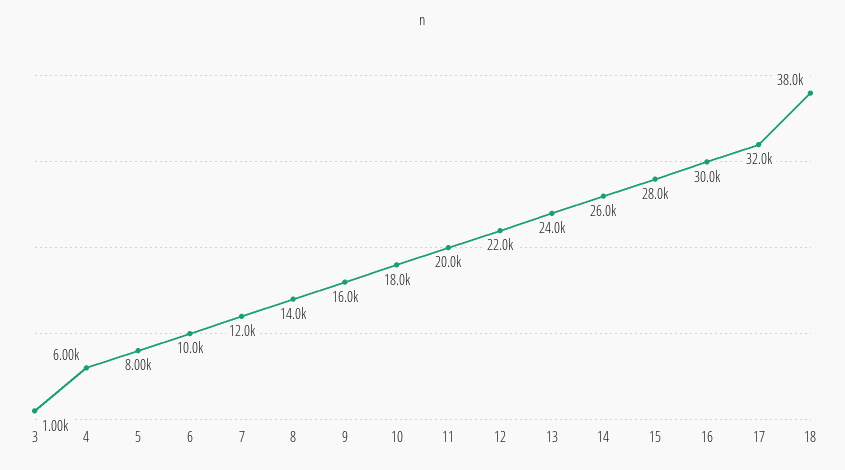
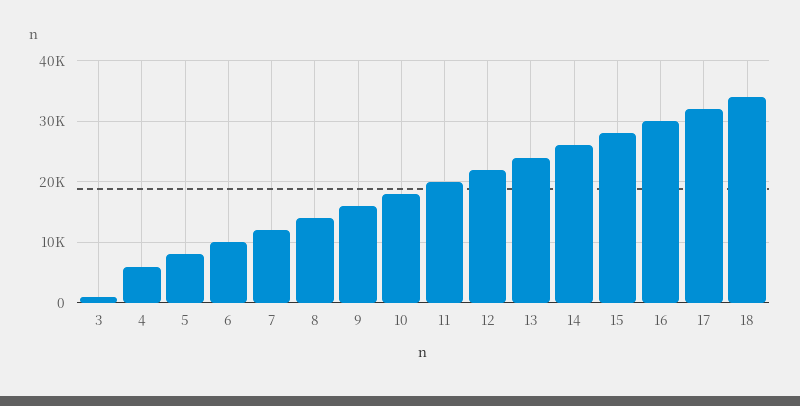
18: 38000 -> 34000

